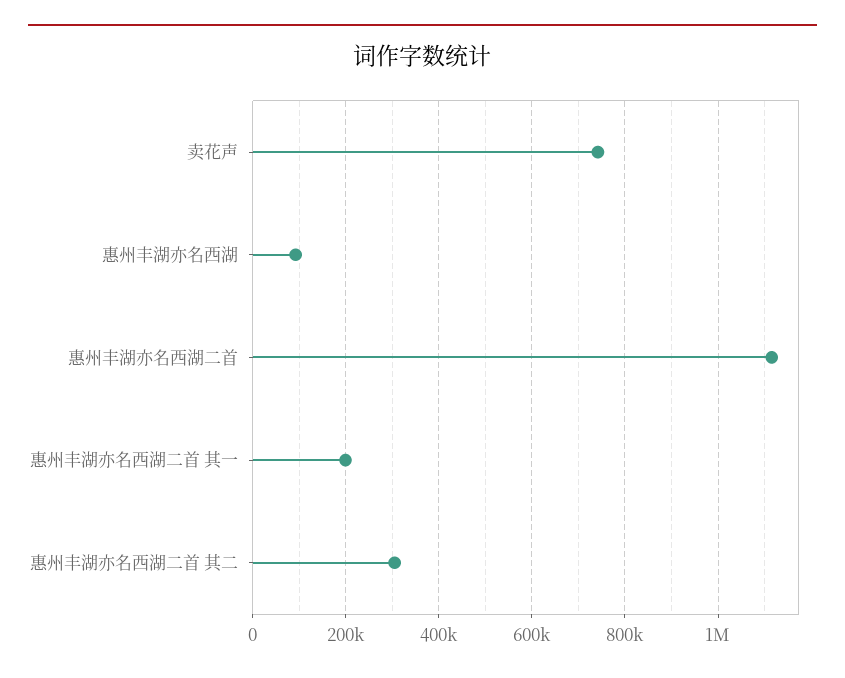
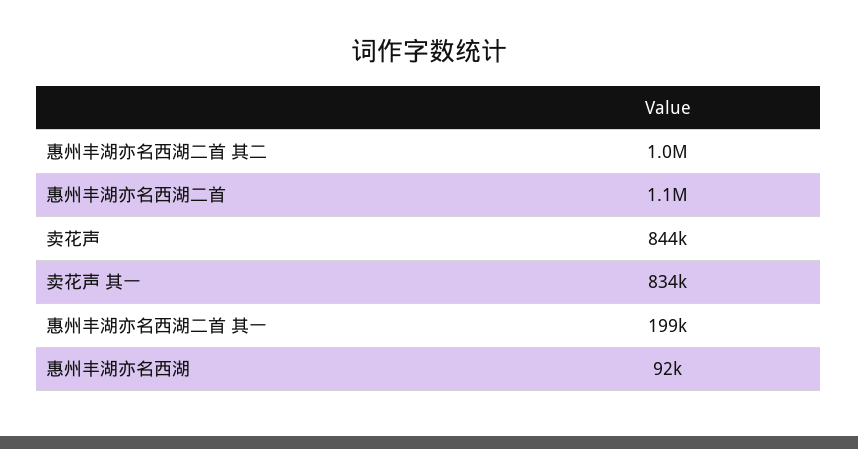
卖花声: 740000 -> 844000
惠州丰湖亦名西湖二首 其二: 300000 -> 1000000
卖花声 其一: none -> 834000

